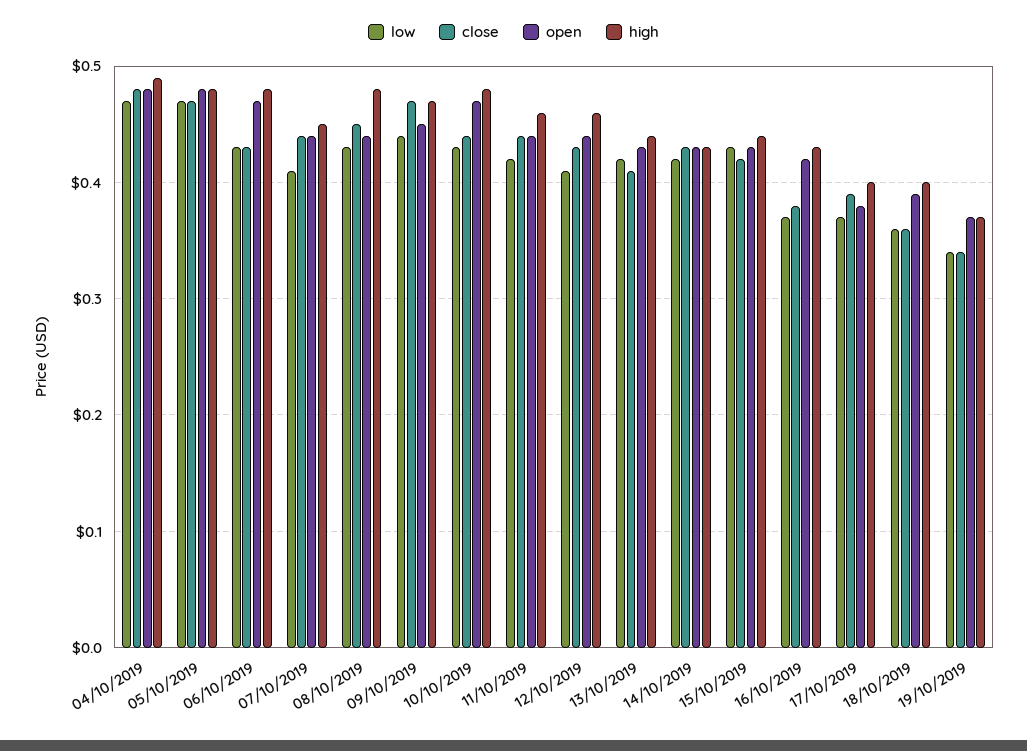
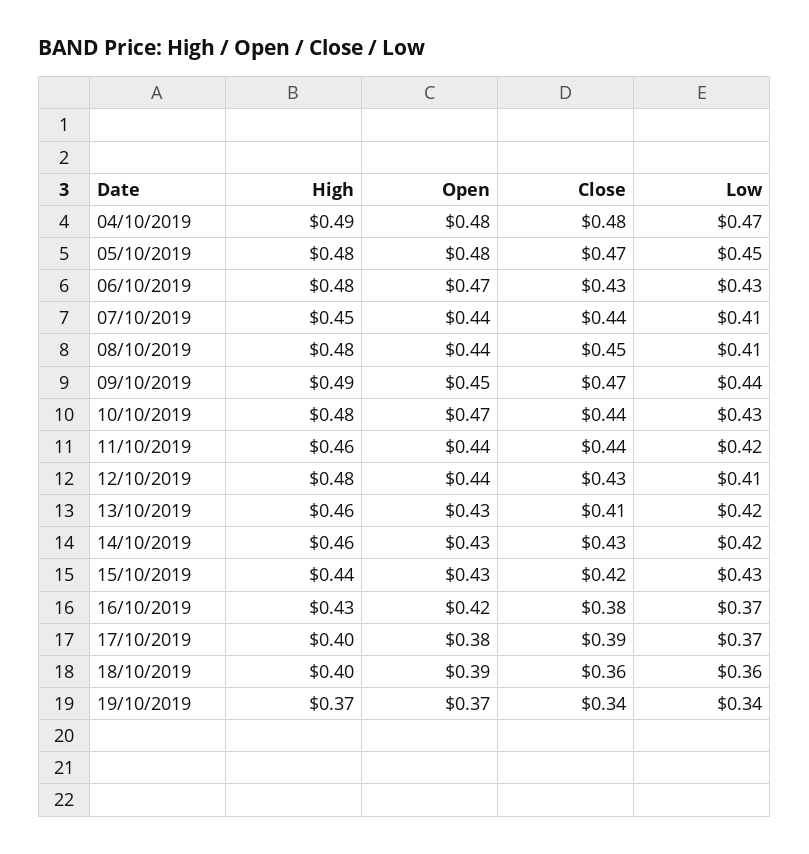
low, 05/10/2019: 0.47 -> 0.45
low, 08/10/2019: 0.43 -> 0.41
high, 09/10/2019: 0.47 -> 0.49
high, 12/10/2019: 0.46 -> 0.48
high, 13/10/2019: 0.44 -> 0.46
high, 14/10/2019: 0.43 -> 0.46

